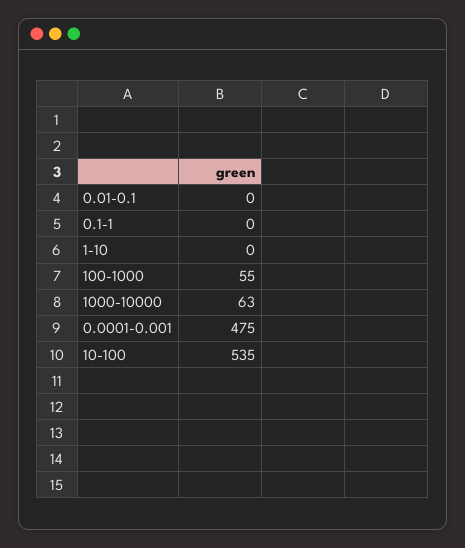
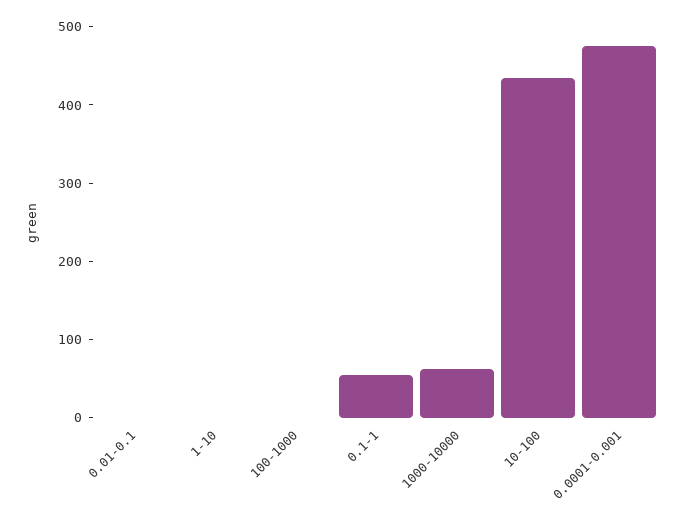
0.1-1: 0 -> 60
100-1000: 55 -> 0
10-100: 535 -> 440

